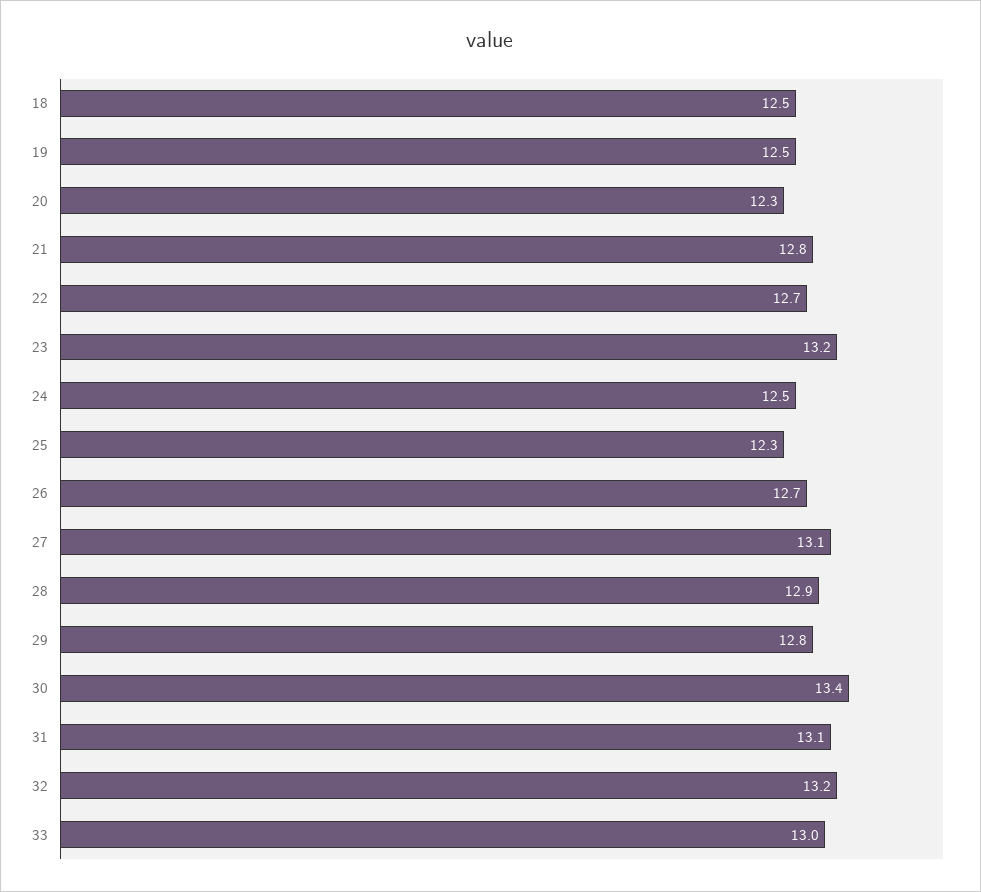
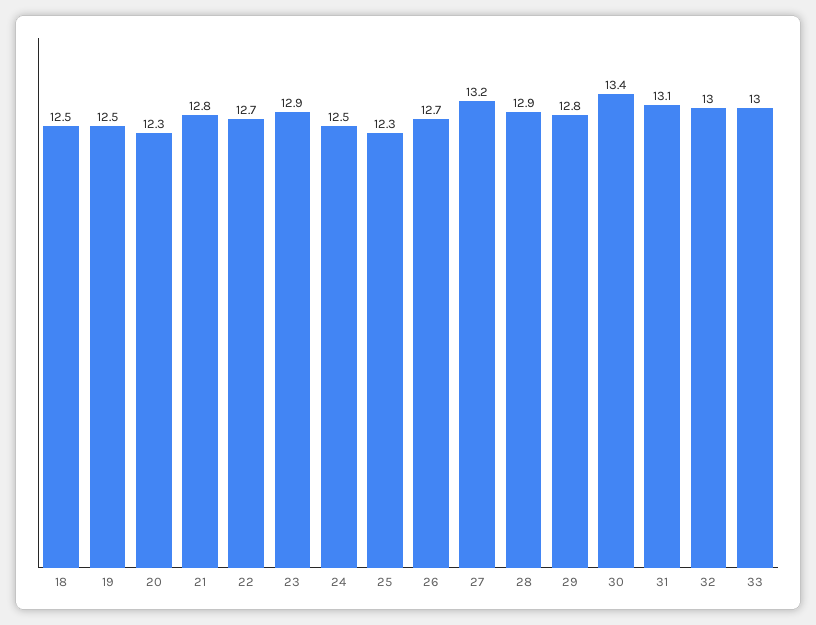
23: 13.2 -> 12.9
27: 13.1 -> 13.2
32: 13.2 -> 13

